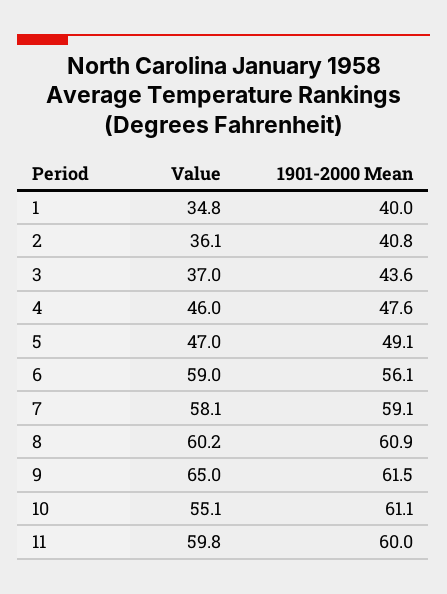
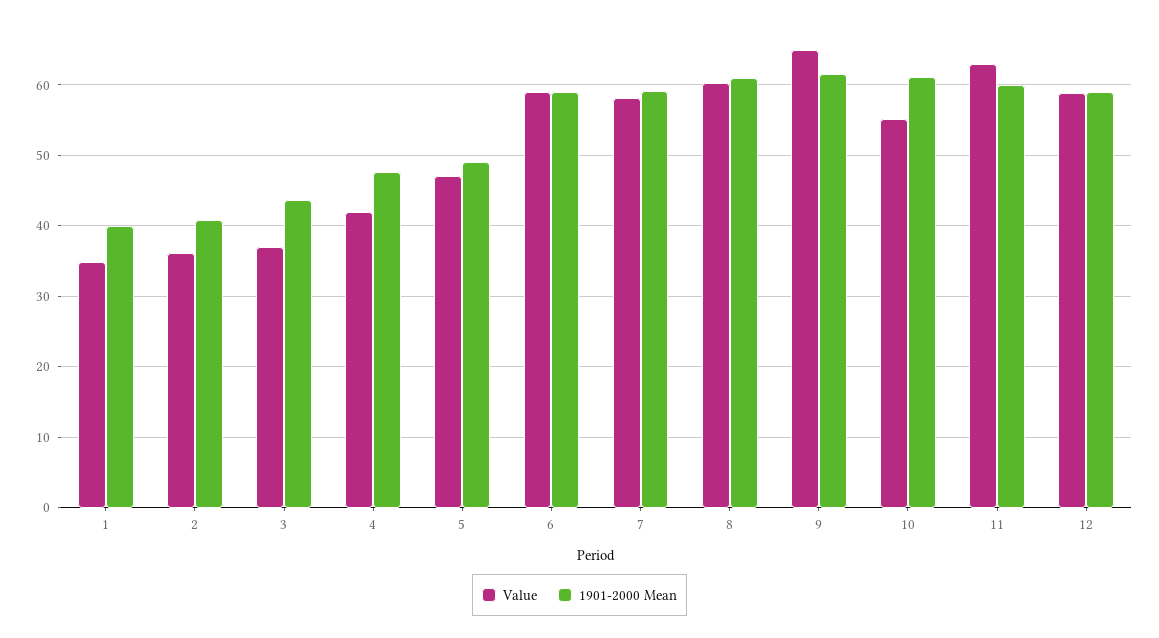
Value, 4: 46 -> 42
1901-2000 Mean, 6: 56.1 -> 59
Value, 11: 59.8 -> 63
Value, 12: none -> 59
1901-2000 Mean, 12: none -> 59

